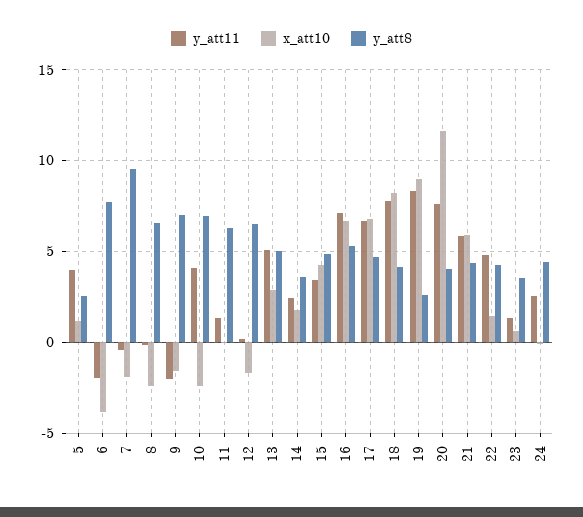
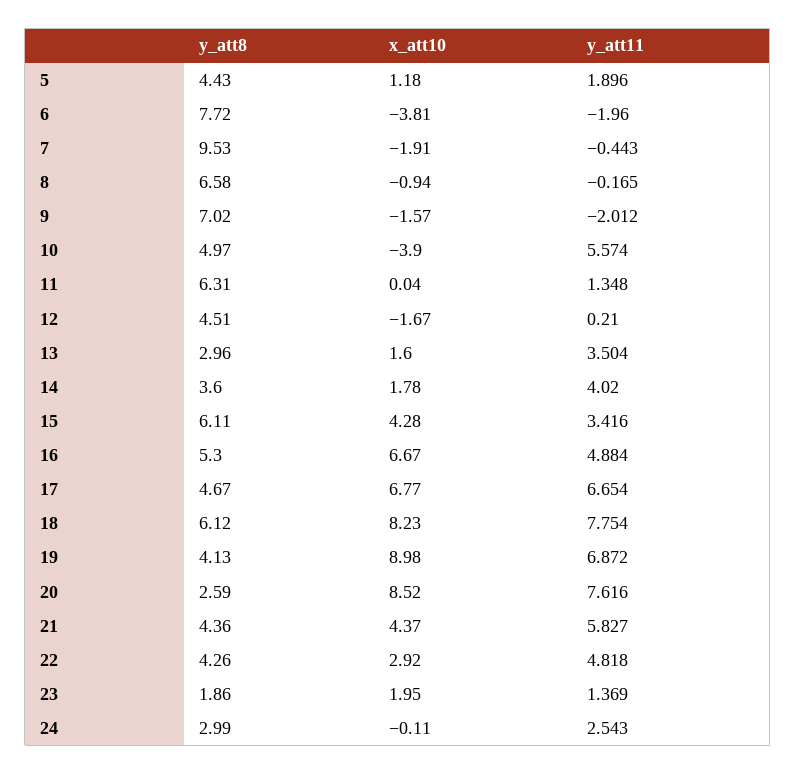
y_att11, 5: 4 -> 1.896
y_att8, 5: 2.5 -> 4.43
x_att10, 8: -2.5 -> -0.94
y_att11, 10: 4 -> 5.574
x_att10, 10: -2.5 -> -3.9
y_att8, 10: 7 -> 4.97
y_att8, 12: 6.5 -> 4.51
y_att11, 13: 5 -> 3.504
x_att10, 13: 3 -> 1.6
y_att8, 13: 5 -> 2.96
y_att11, 14: 2.5 -> 4.02
y_att8, 15: 5 -> 6.11
y_att11, 16: 7 -> 4.884
y_att8, 18: 4 -> 6.12
y_att11, 19: 8.5 -> 6.872
y_att8, 19: 2.5 -> 4.13
x_att10, 20: 11.5 -> 8.52
y_att8, 20: 4 -> 2.59
x_att10, 21: 6 -> 4.37
x_att10, 22: 1.5 -> 2.92
x_att10, 23: 0.5 -> 1.95
y_att8, 23: 3.5 -> 1.86
y_att8, 24: 4.5 -> 2.99

